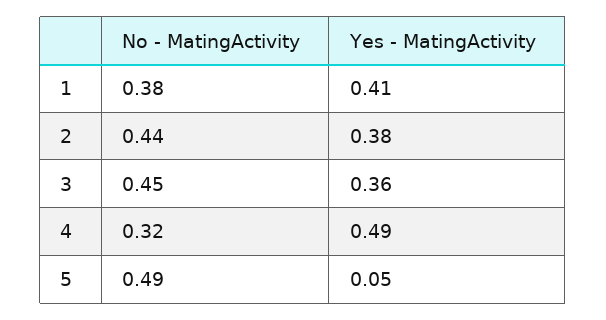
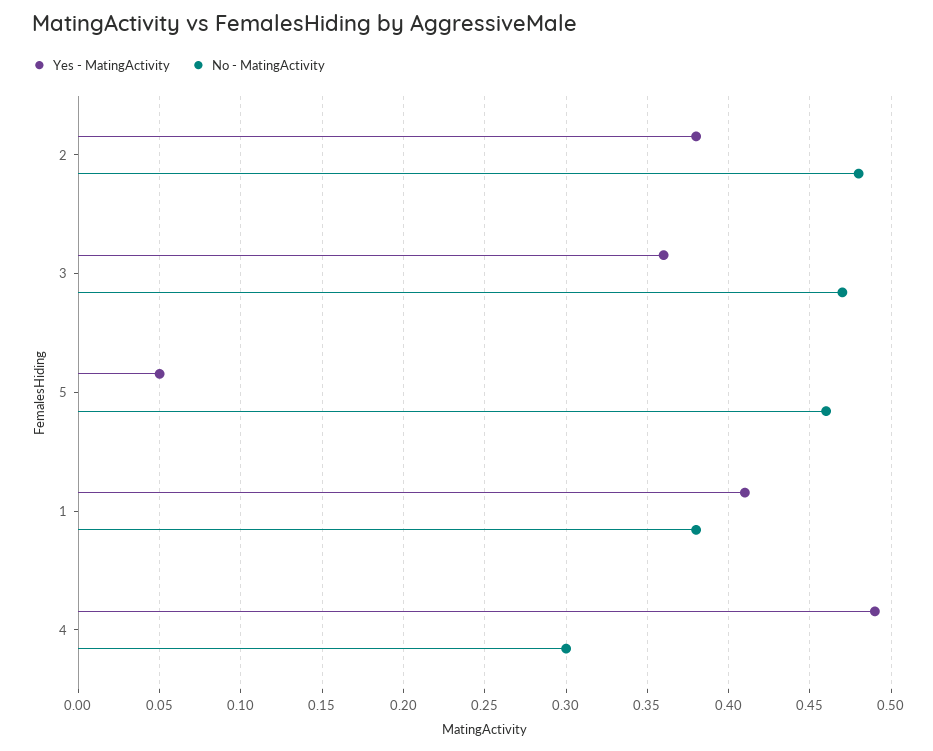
No - MatingActivity, 2: 0.44 -> 0.48
No - MatingActivity, 3: 0.45 -> 0.47
No - MatingActivity, 4: 0.32 -> 0.3
No - MatingActivity, 5: 0.49 -> 0.46

